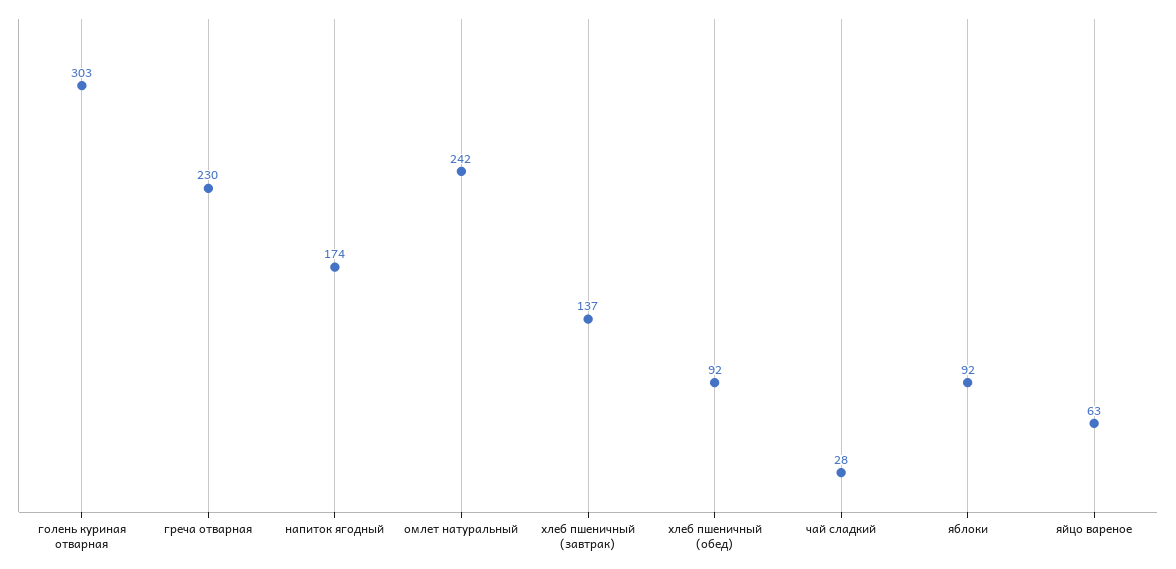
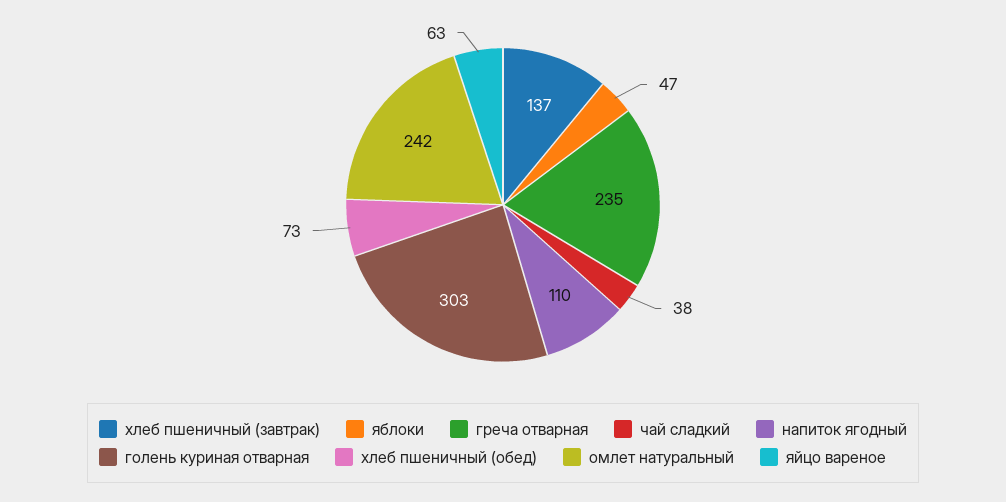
греча отварная: 230 -> 235
напиток ягодный: 174 -> 110
хлеб пшеничный (обед): 92 -> 73
чай сладкий: 28 -> 38
яблоки: 92 -> 47

